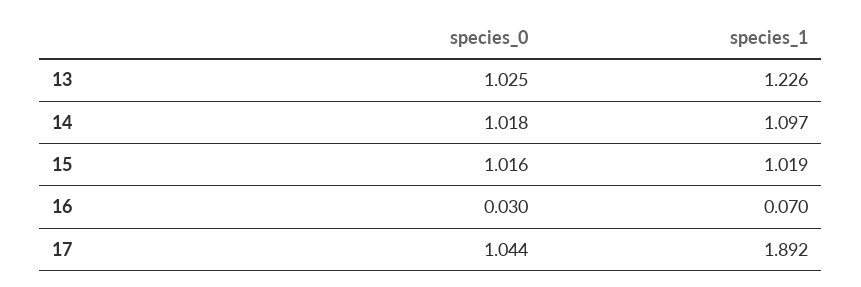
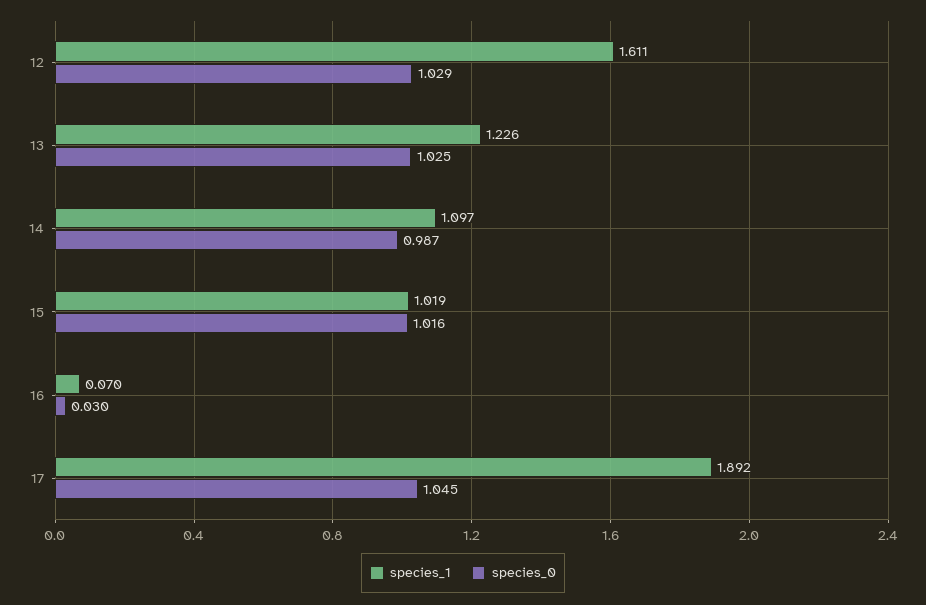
species_0, 14: 1.018 -> 0.987
species_0, 17: 1.044 -> 1.045
species_1, 12: none -> 1.611
species_0, 12: none -> 1.029

